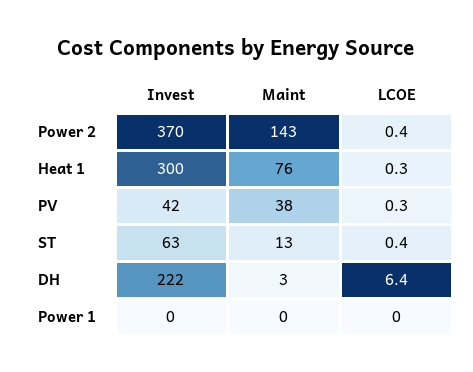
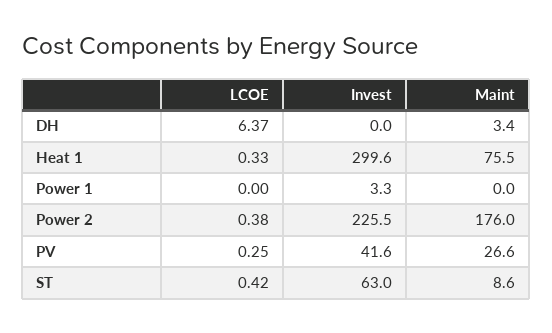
Invest, Power 2: 370 -> 225.5
Maint, Power 2: 143 -> 176
Maint, PV: 38 -> 26.6
Maint, ST: 13 -> 8.6
Invest, DH: 222 -> 0
Invest, Power 1: 0 -> 3.3

